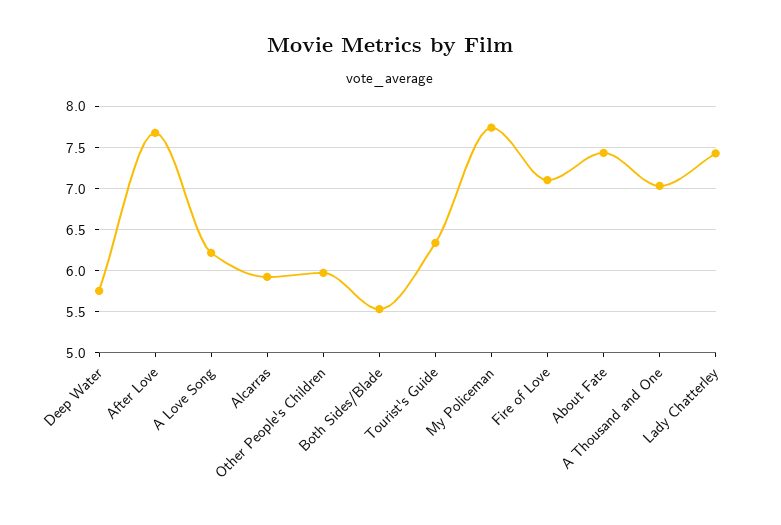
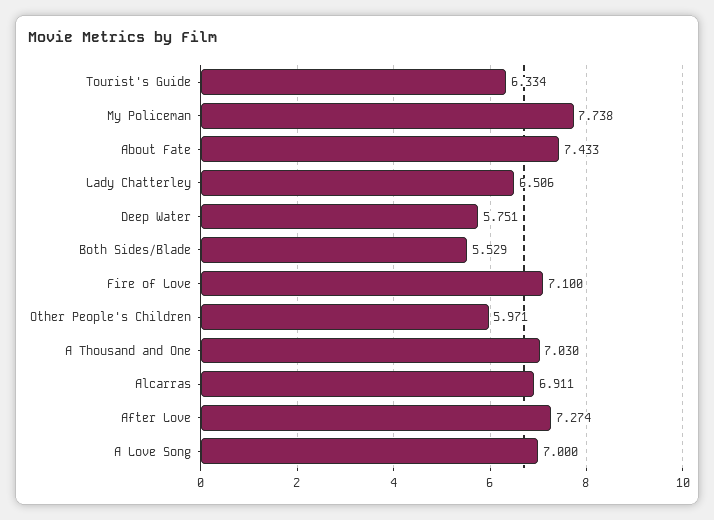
After Love: 7.7 -> 7.274
A Love Song: 6.2 -> 7
Alcarras: 5.9 -> 6.911
Lady Chatterley: 7.4 -> 6.506

